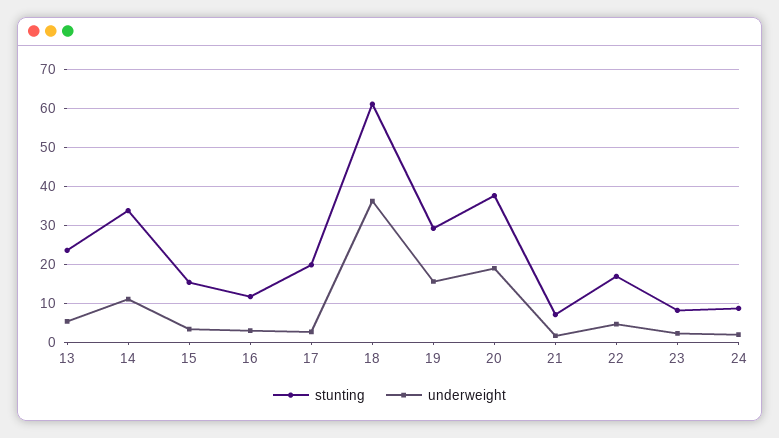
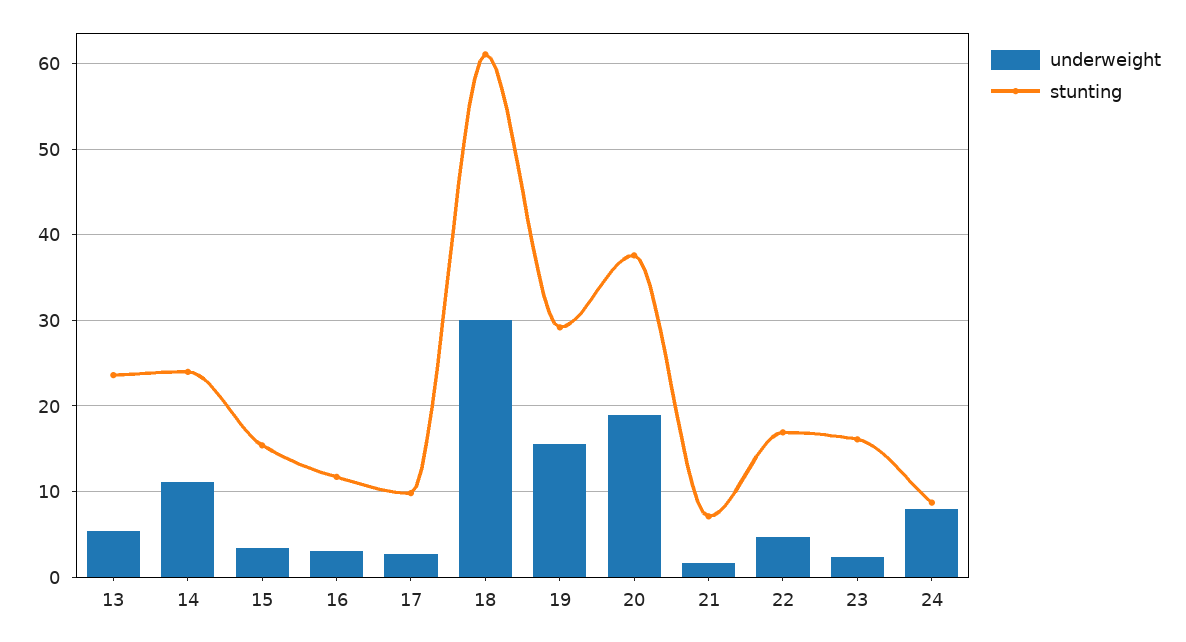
stunting, 14: 34 -> 24
stunting, 17: 20 -> 10
underweight, 18: 36 -> 30
stunting, 23: 8 -> 16
underweight, 24: 2 -> 8

